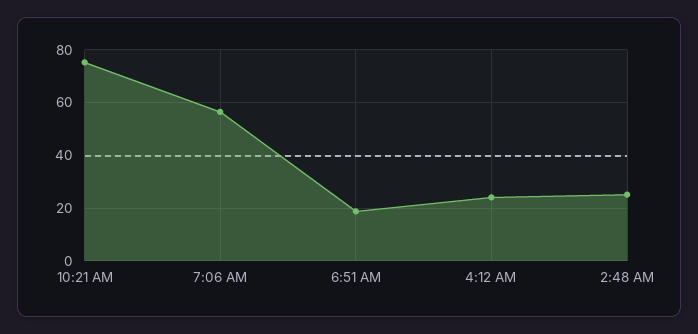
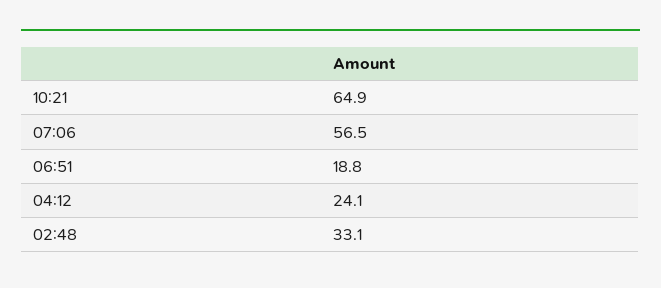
10:21 AM: 75 -> 64.9
2:48 AM: 25 -> 33.1

